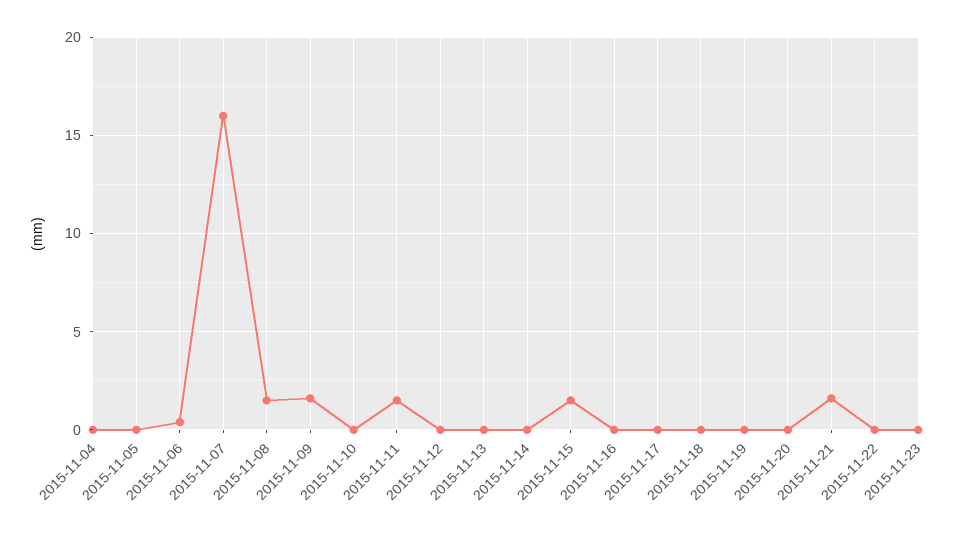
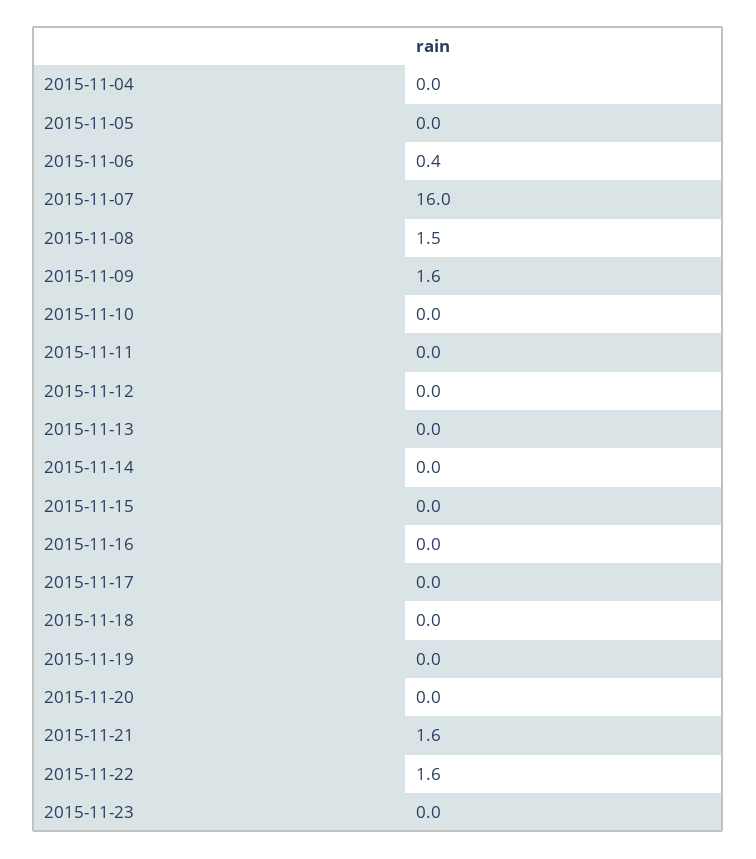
2015-11-11: 1.5 -> 0
2015-11-15: 1.5 -> 0
2015-11-22: 0 -> 1.6

